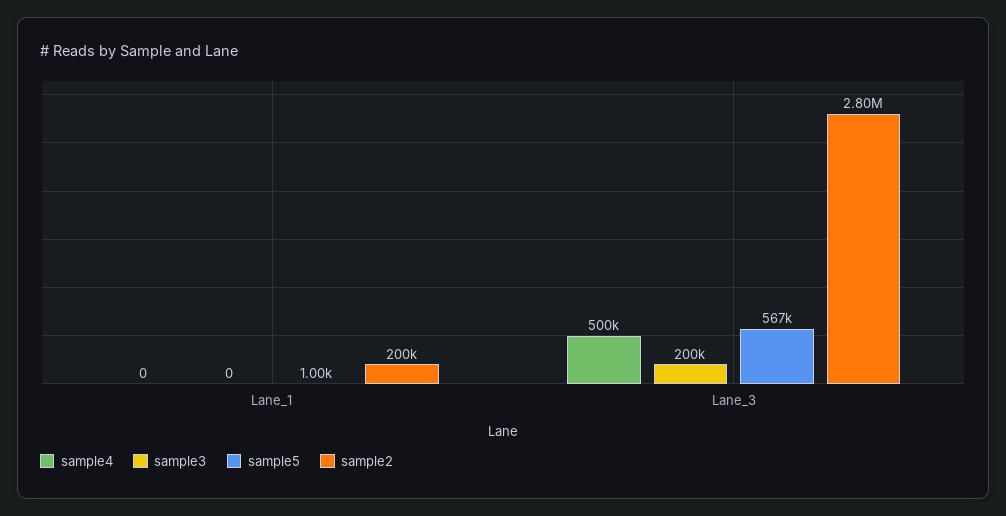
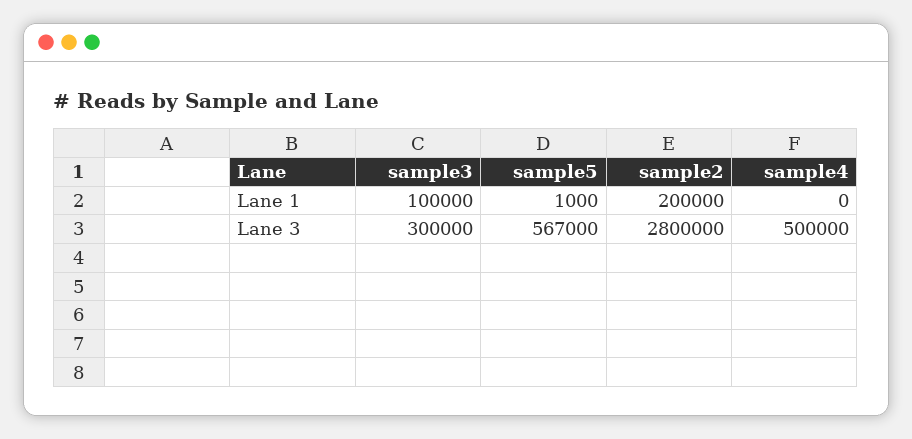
sample3, Lane_1: 0 -> 100000
sample3, Lane_3: 200000 -> 300000

